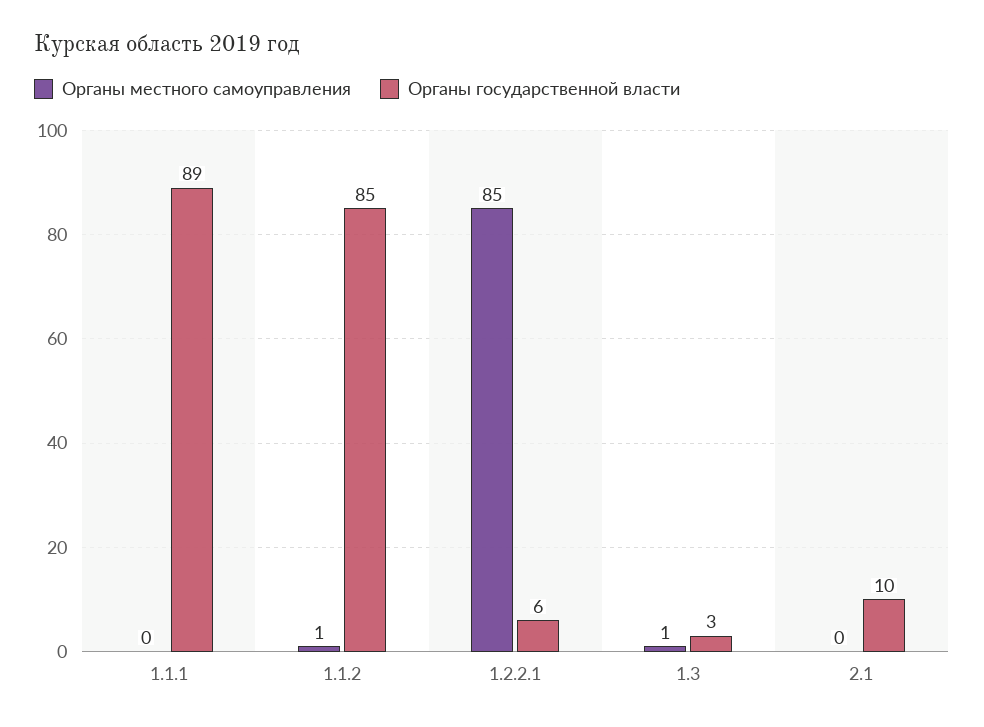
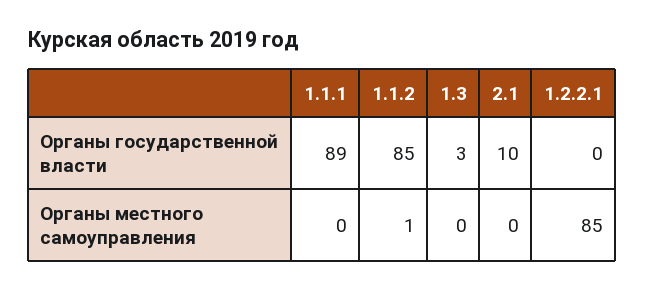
Органы государственной власти, 1.2.2.1: 6 -> 0
Органы местного самоуправления, 1.3: 1 -> 0

